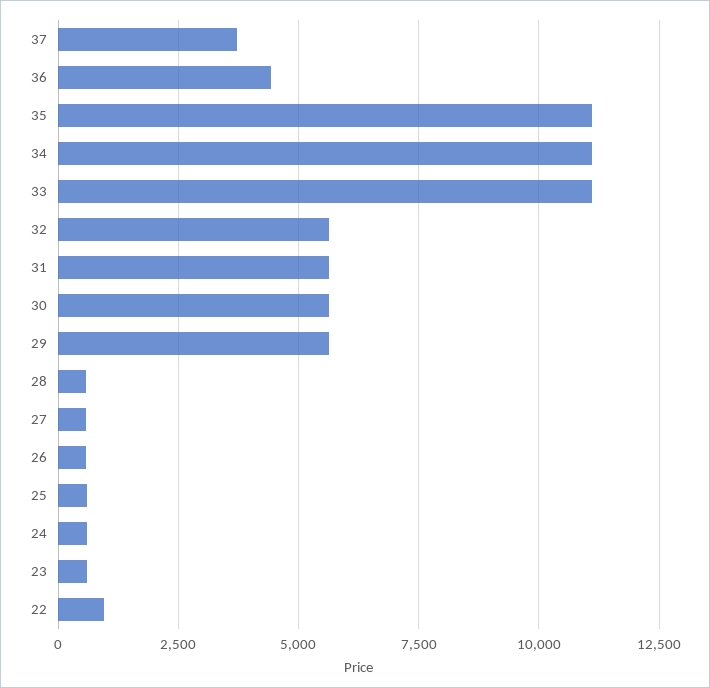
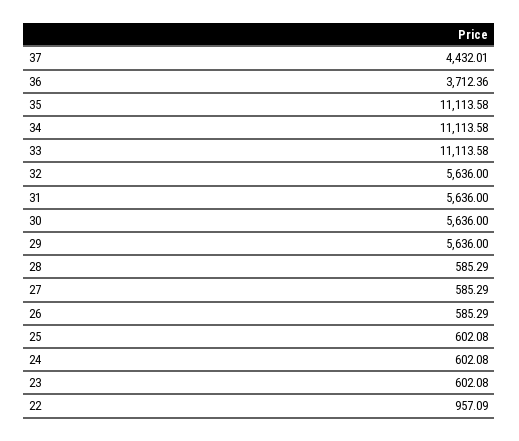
37: 3750 -> 4432.01
36: 4500 -> 3712.36

